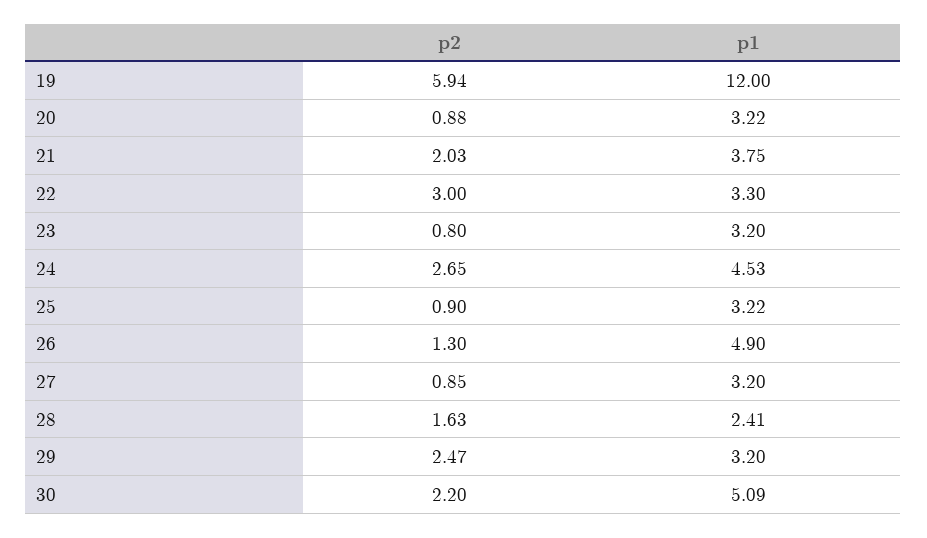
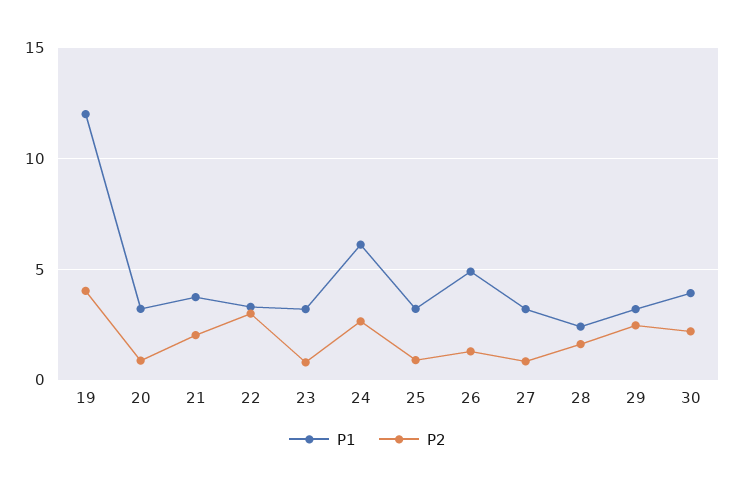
p2, 19: 5.94 -> 4
p1, 24: 4.53 -> 6
p1, 30: 5.09 -> 4

